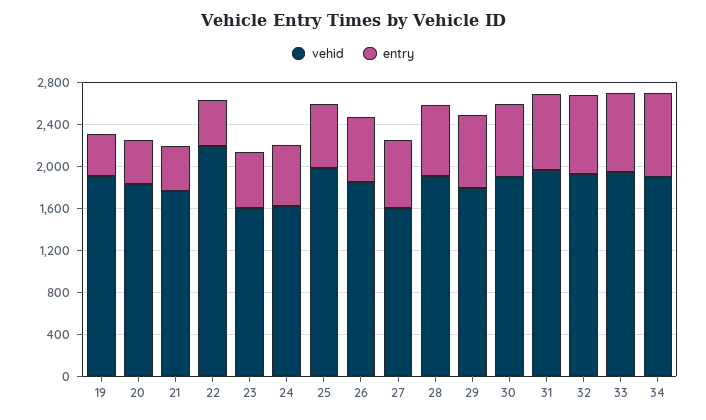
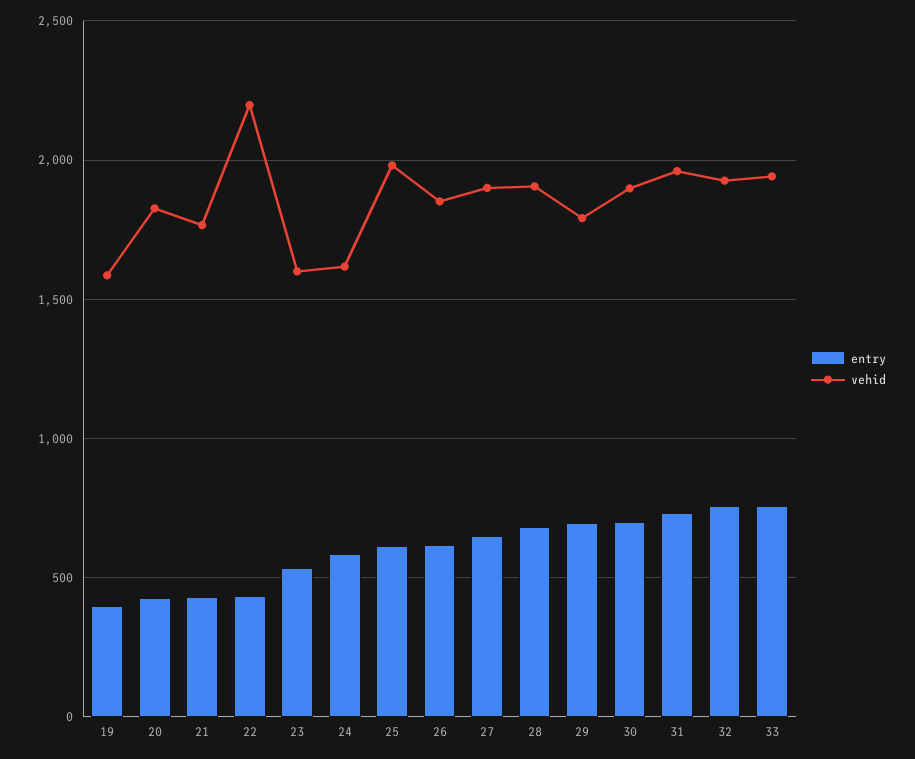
vehid, 19: 1900 -> 1600
vehid, 27: 1600 -> 1900
vehid, 34: 1900 -> none
entry, 34: 800 -> none

